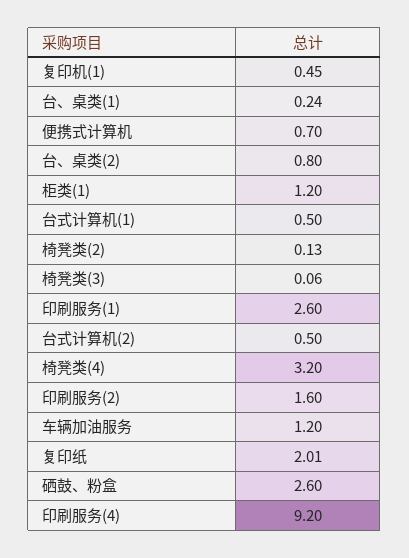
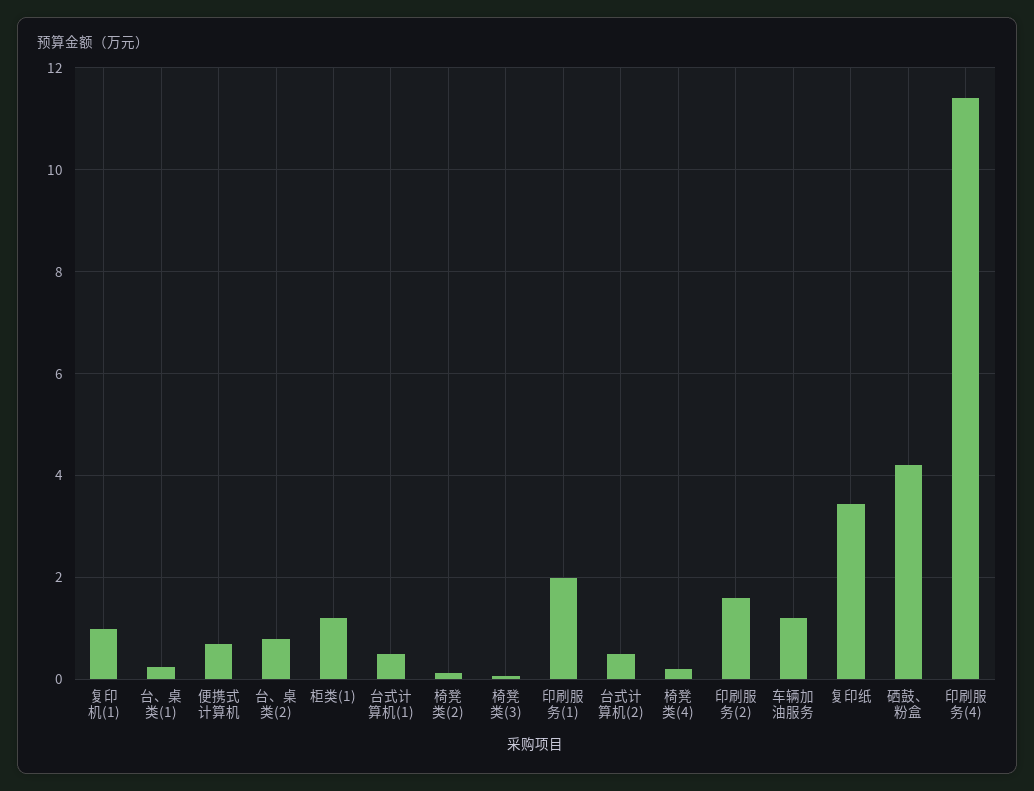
复印机(1): 0.45 -> 1
印刷服务(1): 2.6 -> 2
椅凳类(4): 3.2 -> 0.2
复印纸: 2.01 -> 3.4
硒鼓、粉盒: 2.6 -> 4.2
印刷服务(4): 9.2 -> 11.4

